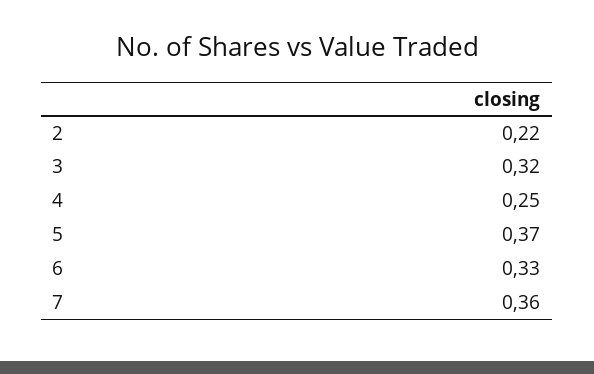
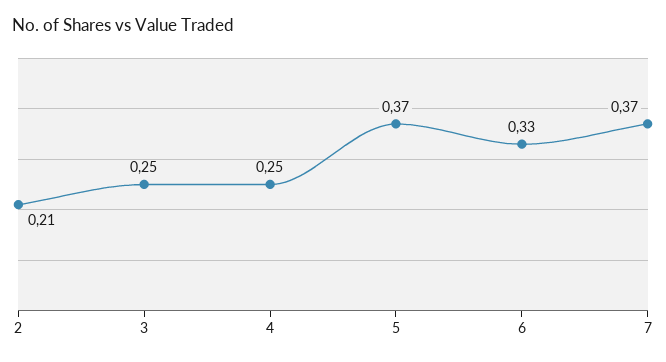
2: 0.22 -> 0.21
3: 0.32 -> 0.25
7: 0.36 -> 0.37

